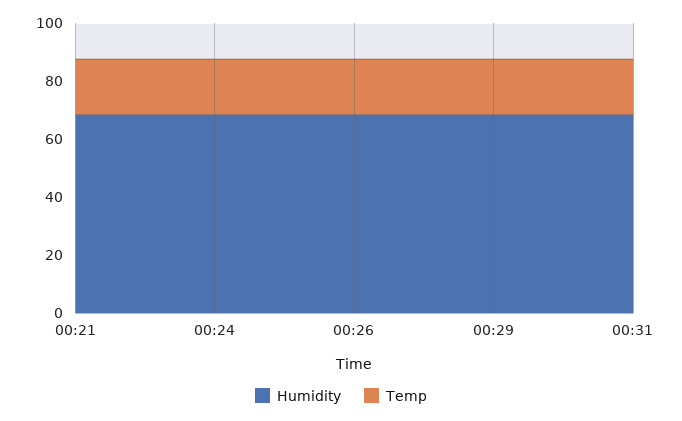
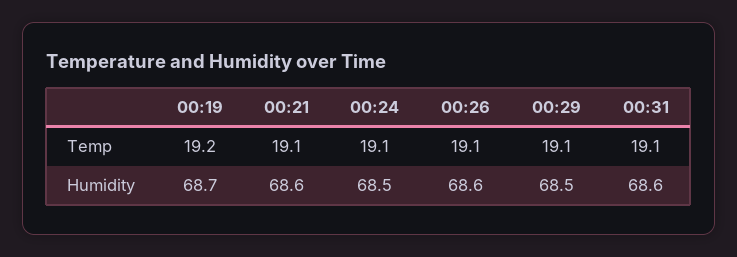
Temp, 00:19: none -> 19.2
Humidity, 00:19: none -> 68.7

